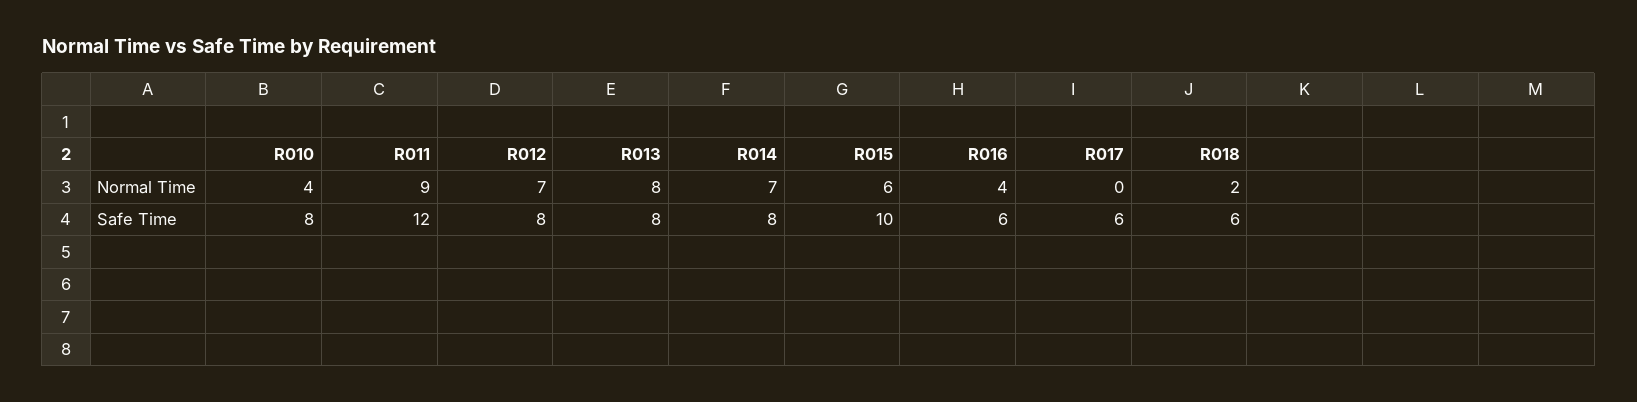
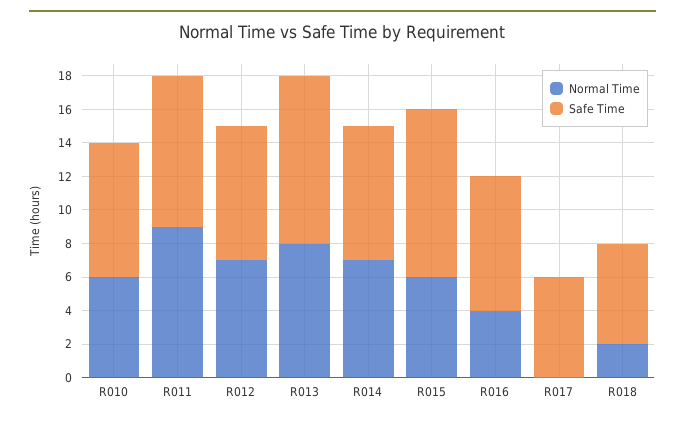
Normal Time, R010: 4 -> 6
Safe Time, R011: 12 -> 9
Safe Time, R013: 8 -> 10
Safe Time, R016: 6 -> 8

